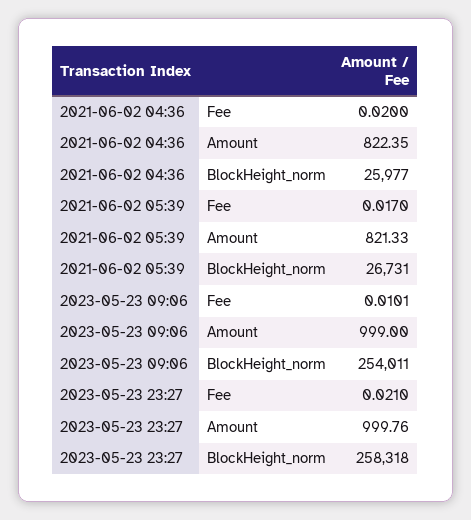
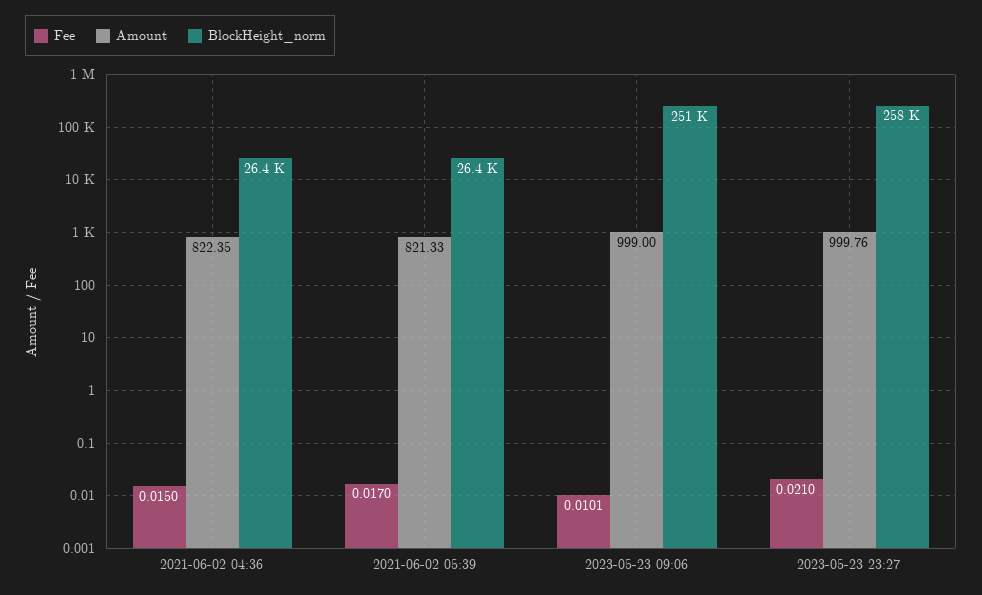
Fee, 2021-06-02 04:36: 0.02 -> 0.015
BlockHeight_norm, 2021-06-02 04:36: 25977 -> 26400
BlockHeight_norm, 2021-06-02 05:39: 26731 -> 26400
BlockHeight_norm, 2023-05-23 09:06: 254011 -> 251000

